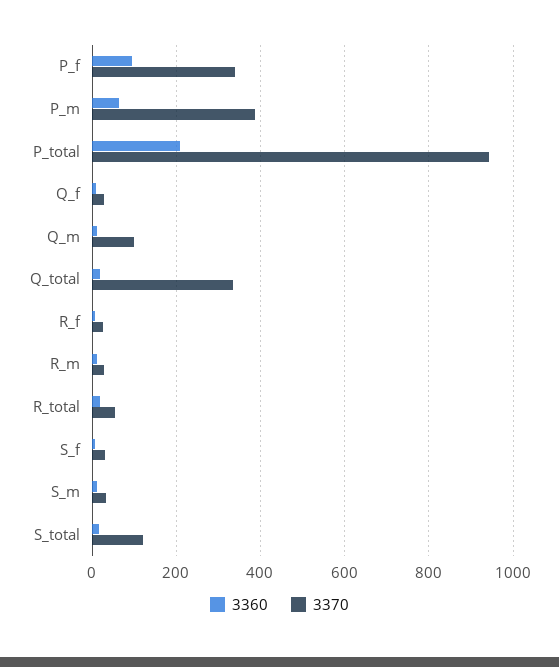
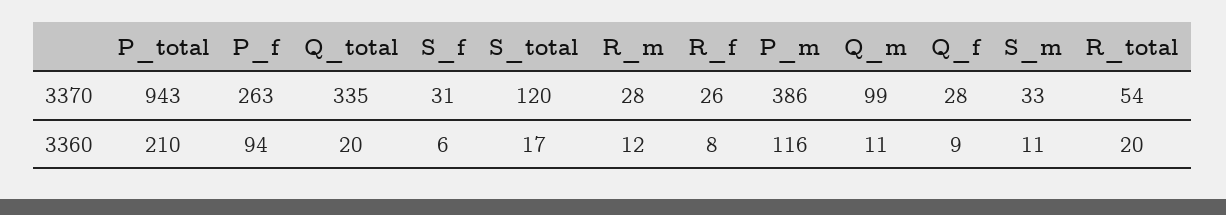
3370, P_f: 340 -> 263
3360, P_m: 60 -> 116

